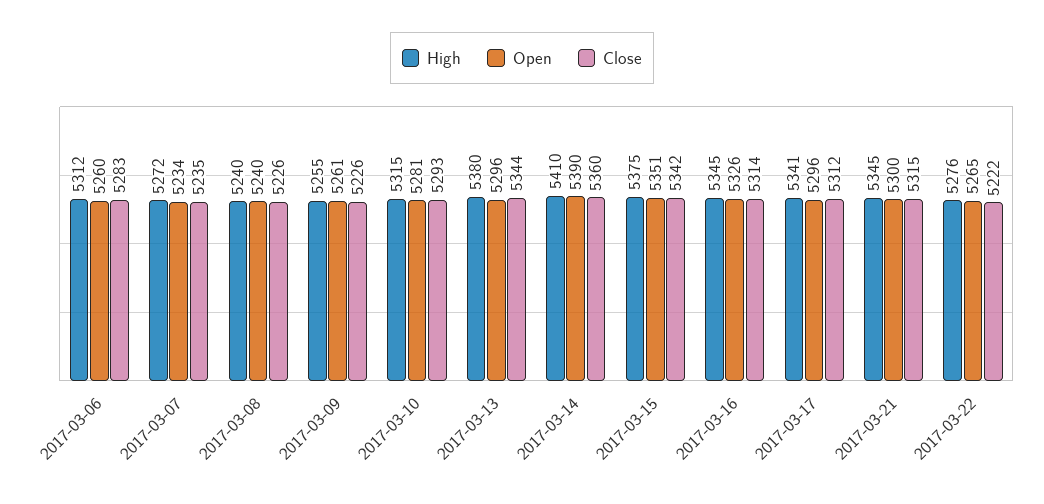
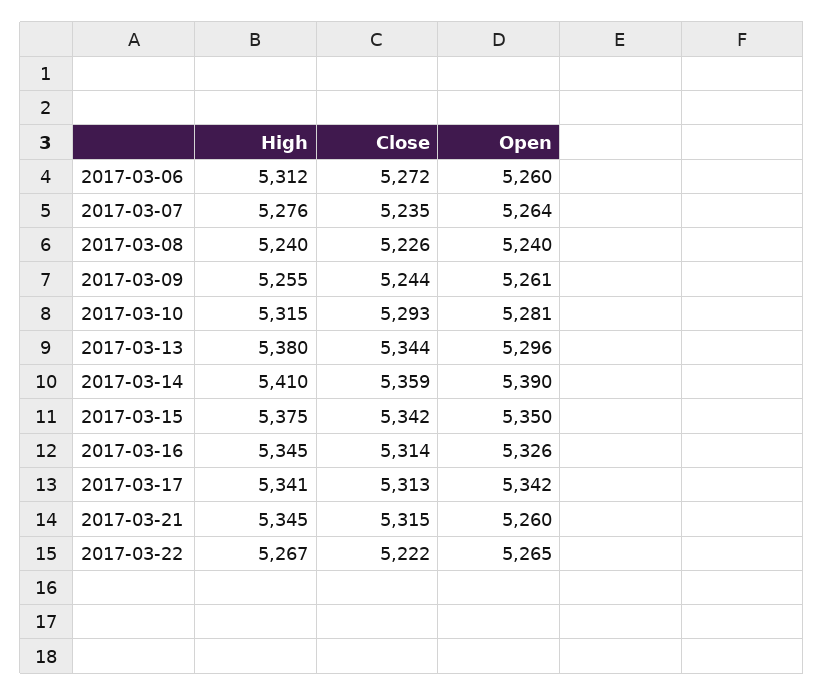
Close, 2017-03-06: 5283 -> 5272
High, 2017-03-07: 5272 -> 5276
Open, 2017-03-07: 5234 -> 5264
Close, 2017-03-09: 5226 -> 5244
Close, 2017-03-14: 5360 -> 5359
Open, 2017-03-15: 5351 -> 5350
Open, 2017-03-17: 5296 -> 5342
Close, 2017-03-17: 5312 -> 5313
Open, 2017-03-21: 5300 -> 5260
High, 2017-03-22: 5276 -> 5267

